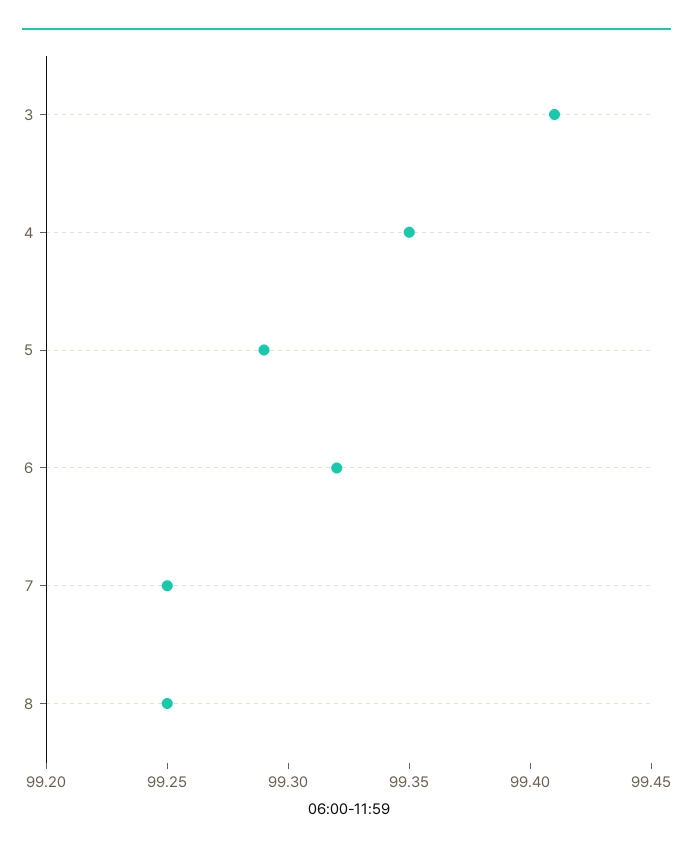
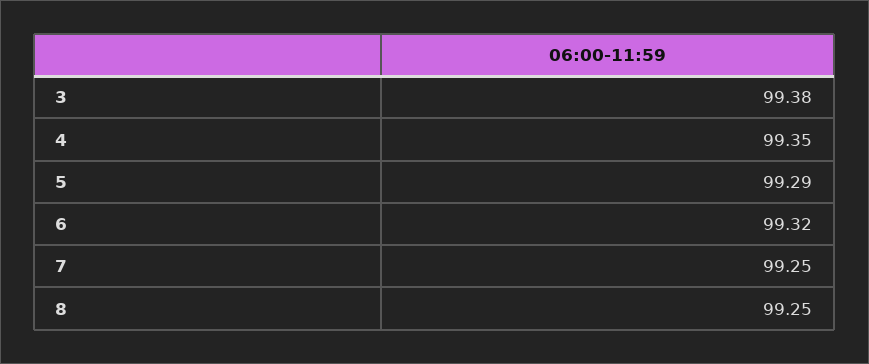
3: 99.41 -> 99.38

